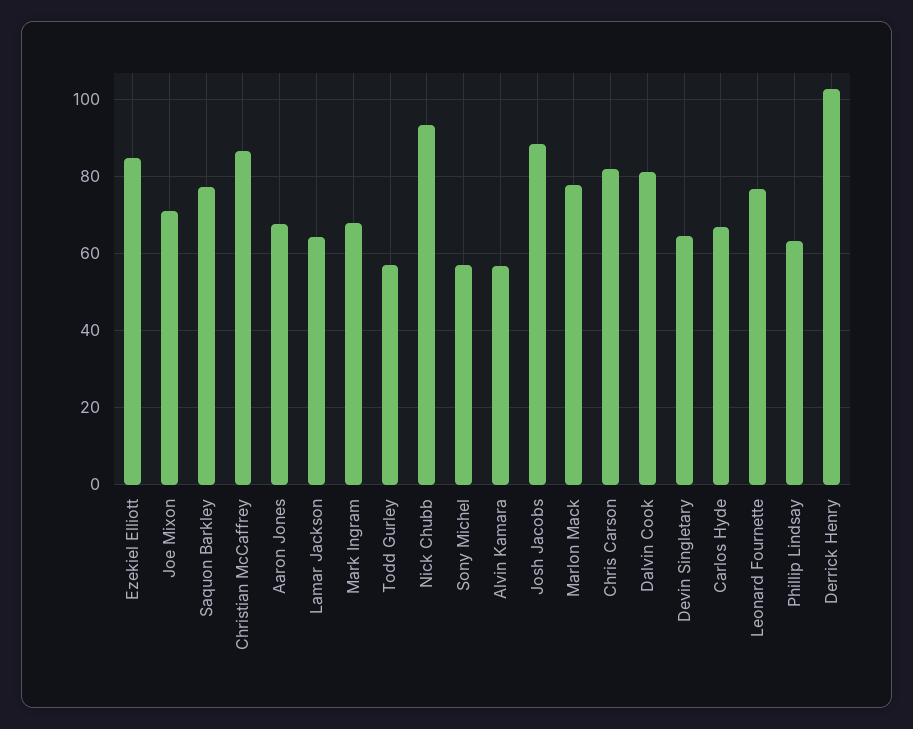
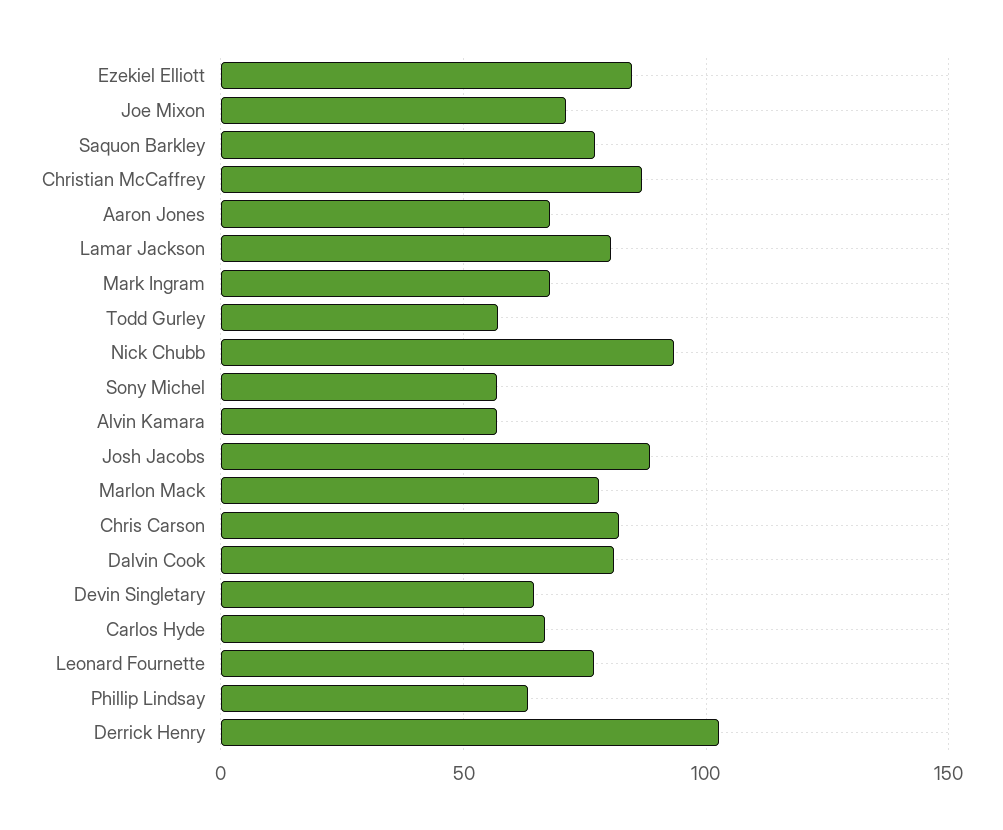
Lamar Jackson: 64 -> 80

